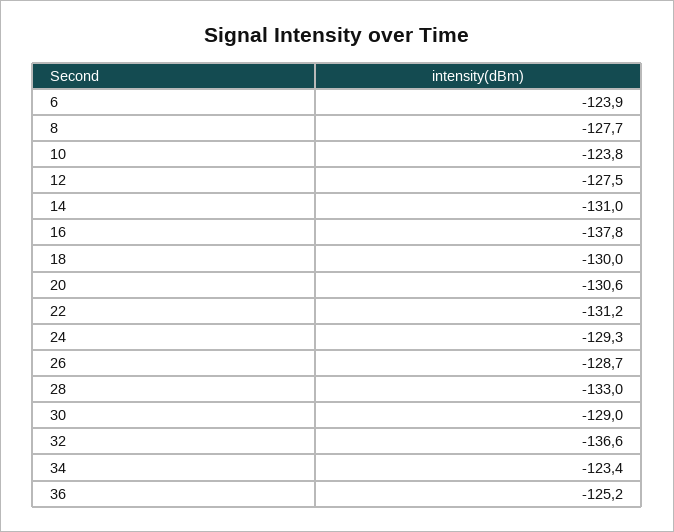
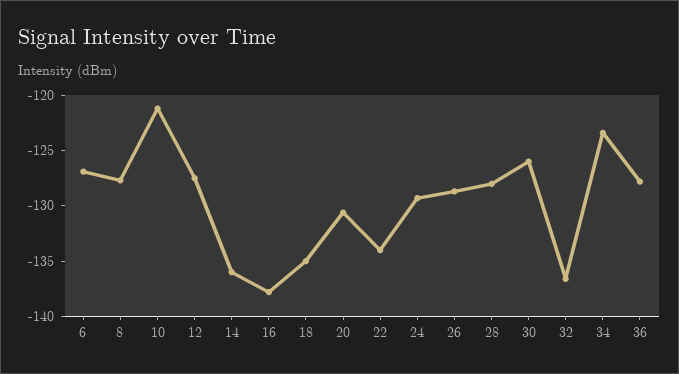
6: -123.9 -> -127
10: -123.8 -> -121
14: -131 -> -136
18: -130 -> -135
22: -131.2 -> -134
28: -133 -> -128
30: -129 -> -126
36: -125.2 -> -128

